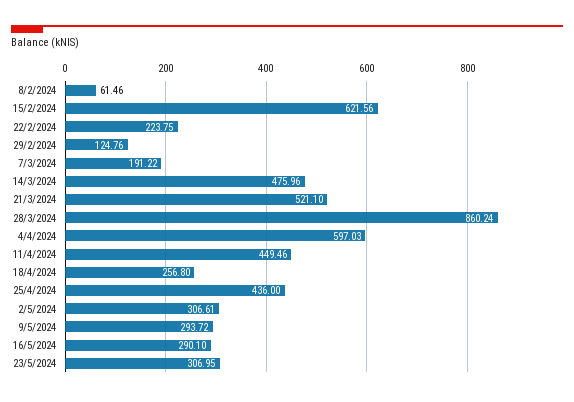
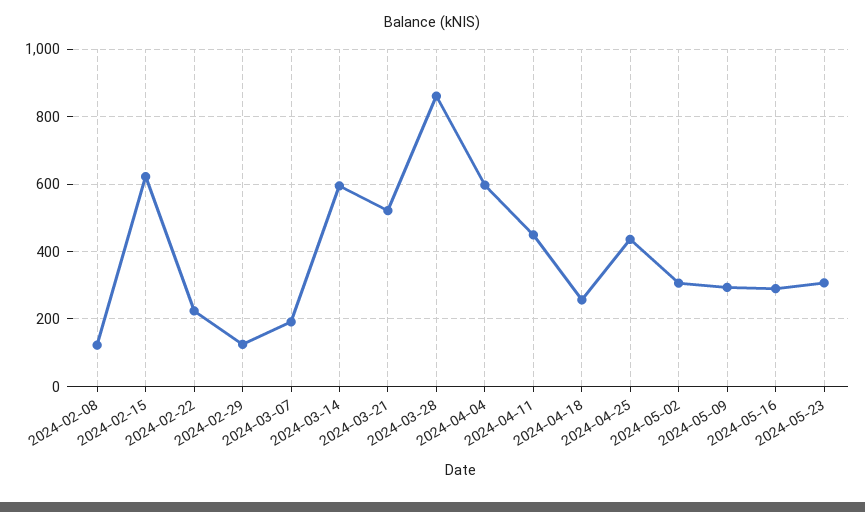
8/2/2024: 61.46 -> 120
14/3/2024: 475.96 -> 600

